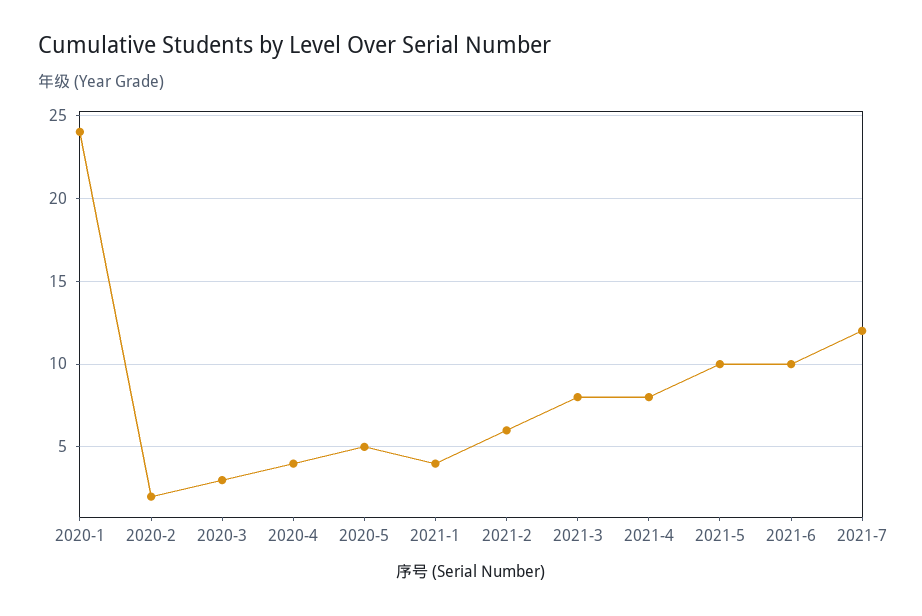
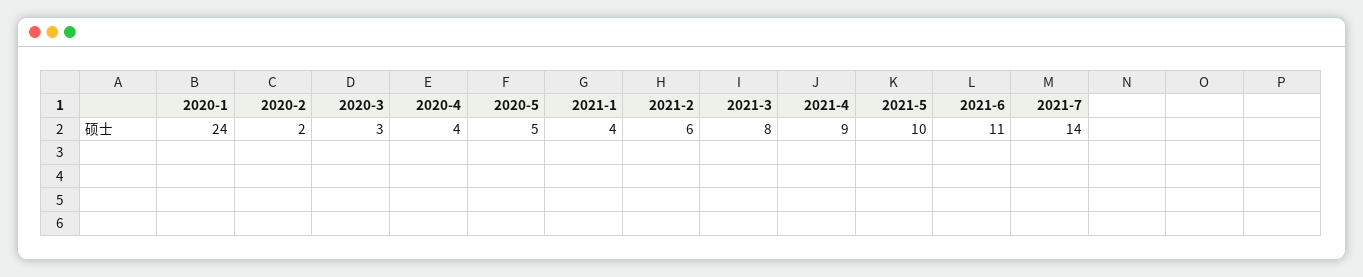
2021-4: 8 -> 9
2021-6: 10 -> 11
2021-7: 12 -> 14

